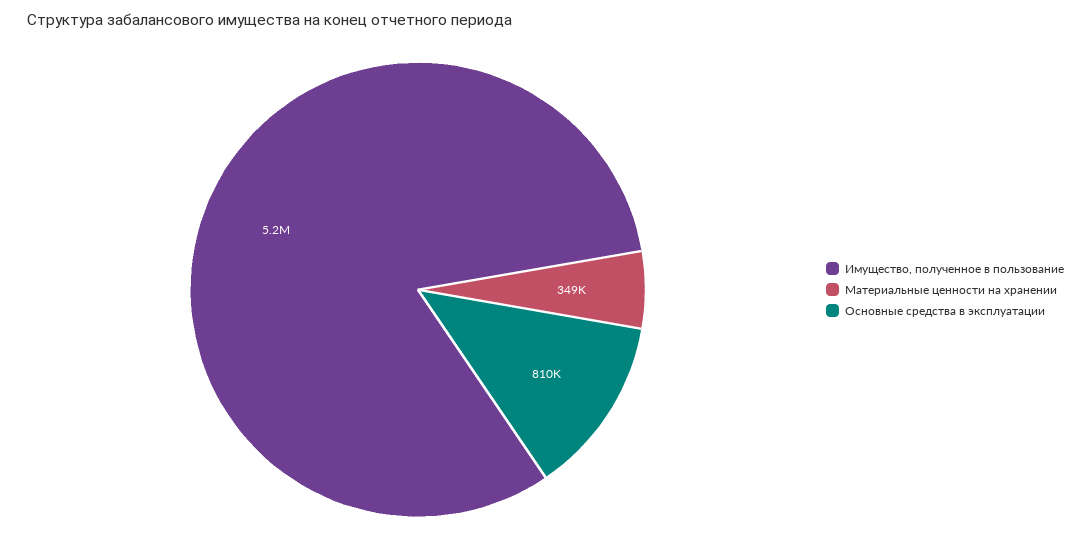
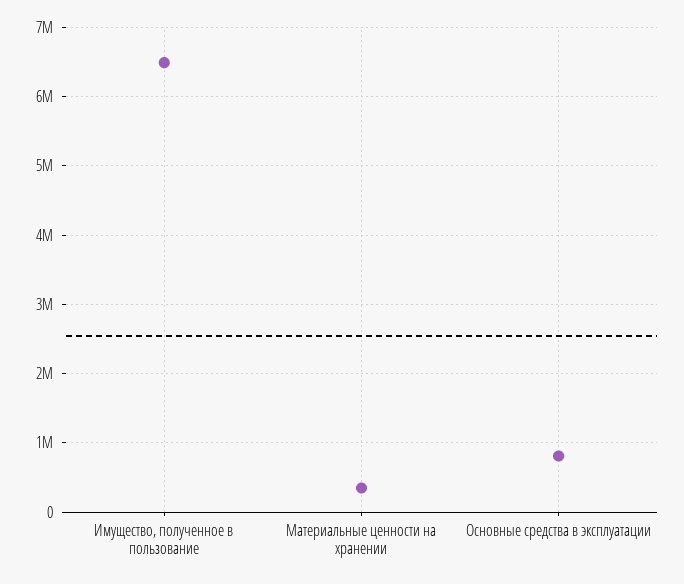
Имущество, полученное в пользование: 5200000 -> 6500000

